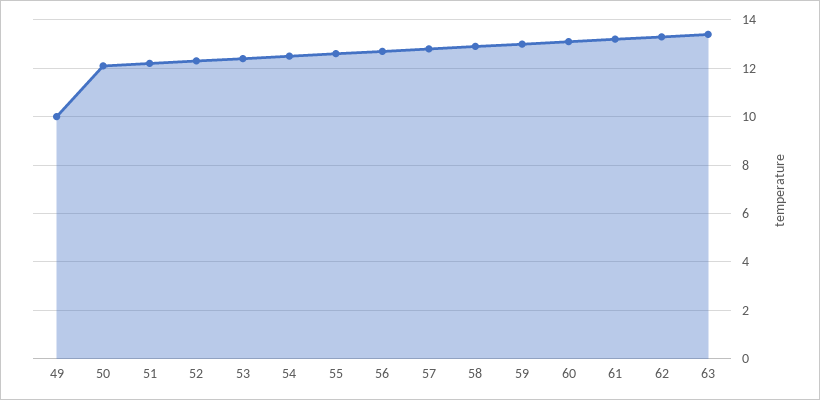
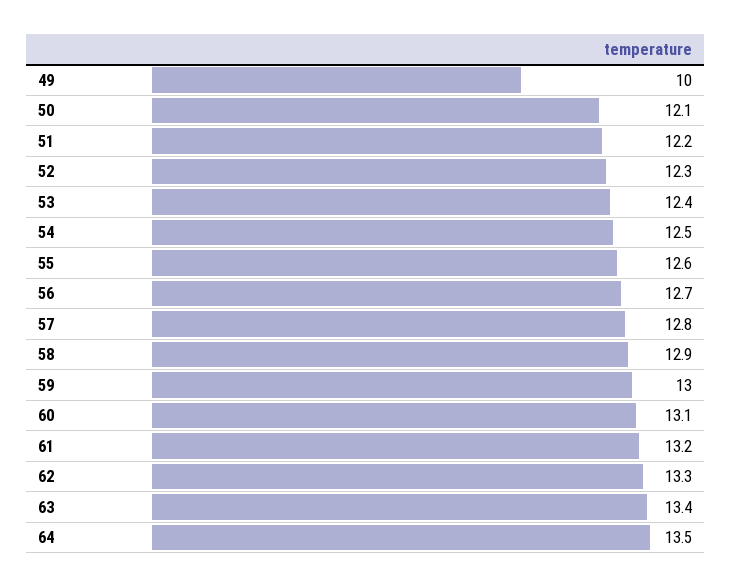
64: none -> 13.5

